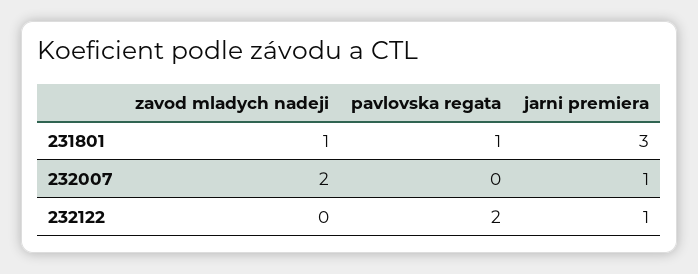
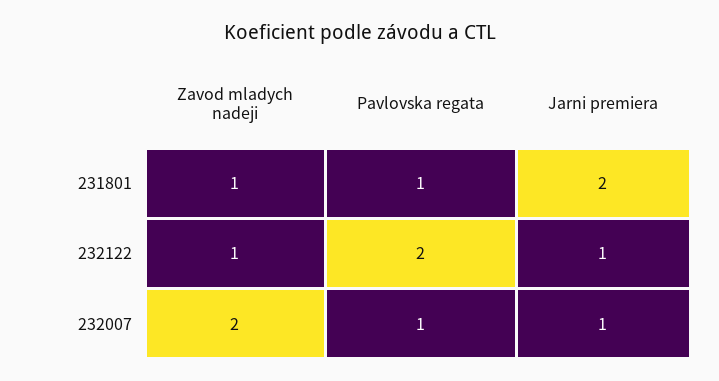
jarni premiera, 231801: 3 -> 2
pavlovska regata, 232007: 0 -> 1
zavod mladych nadeji, 232122: 0 -> 1

